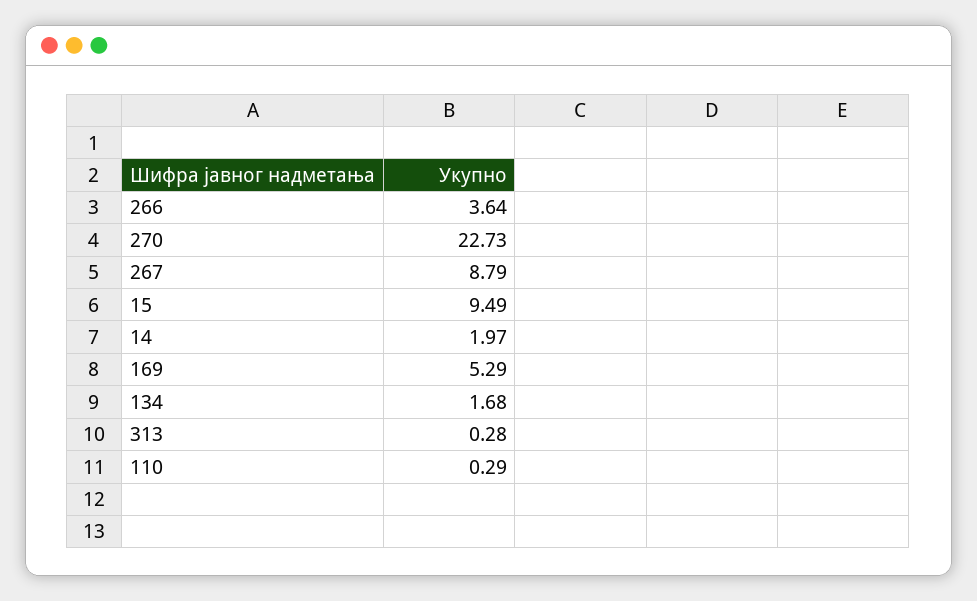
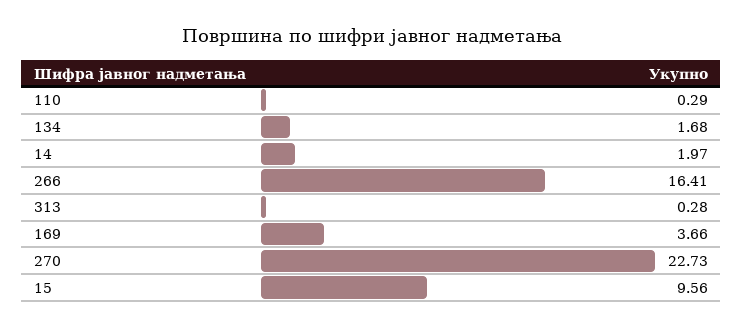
266: 3.64 -> 16.41
267: 8.79 -> none
15: 9.49 -> 9.56
169: 5.29 -> 3.66

